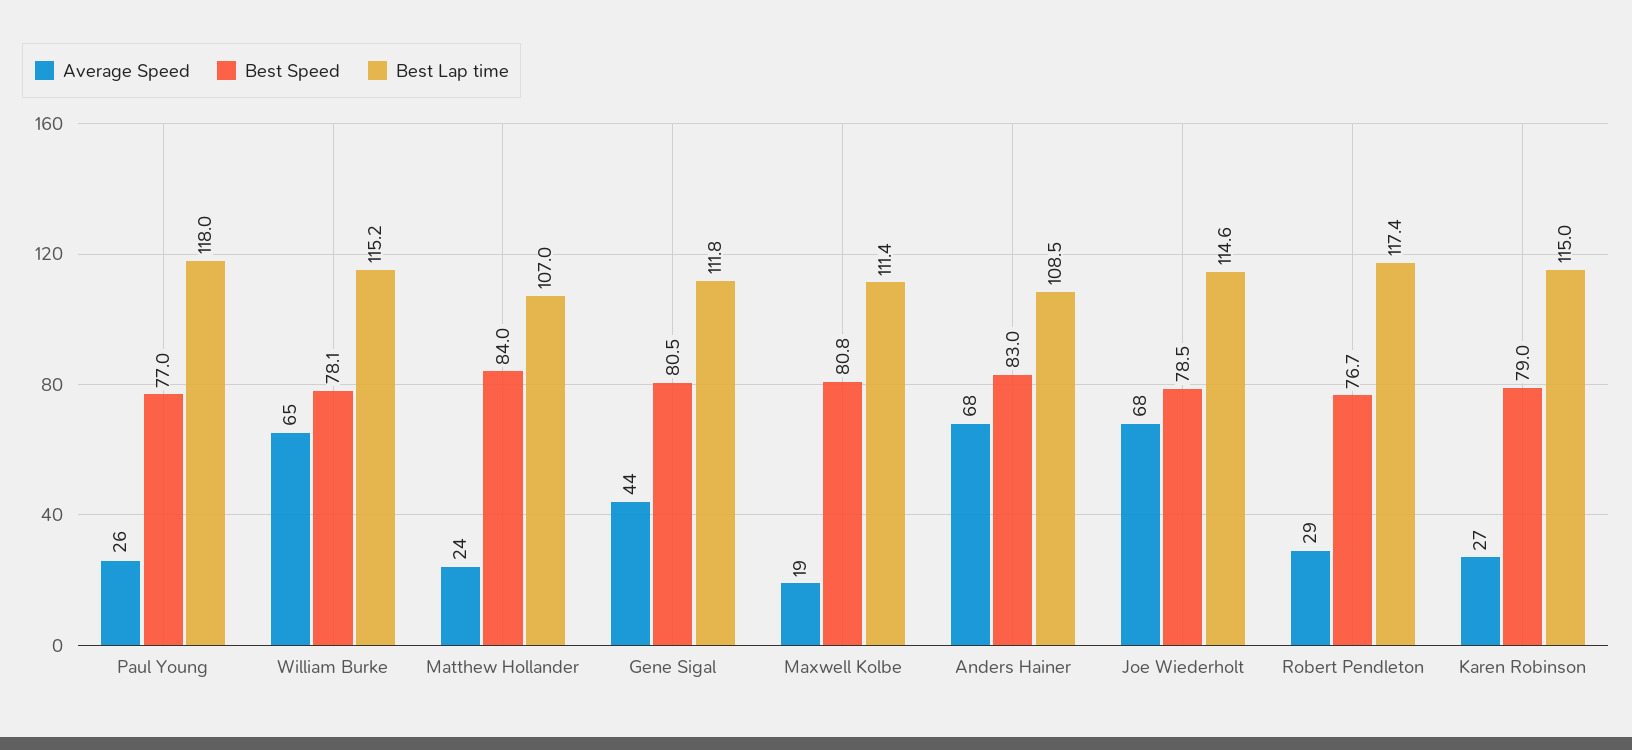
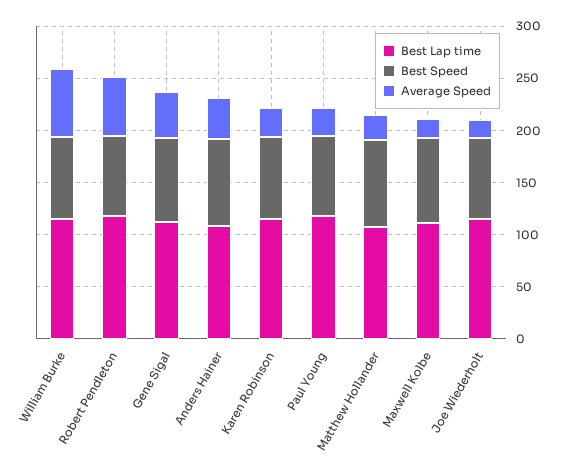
Average Speed, Anders Hainer: 68 -> 40
Average Speed, Joe Wiederholt: 68 -> 20
Average Speed, Robert Pendleton: 29 -> 60

